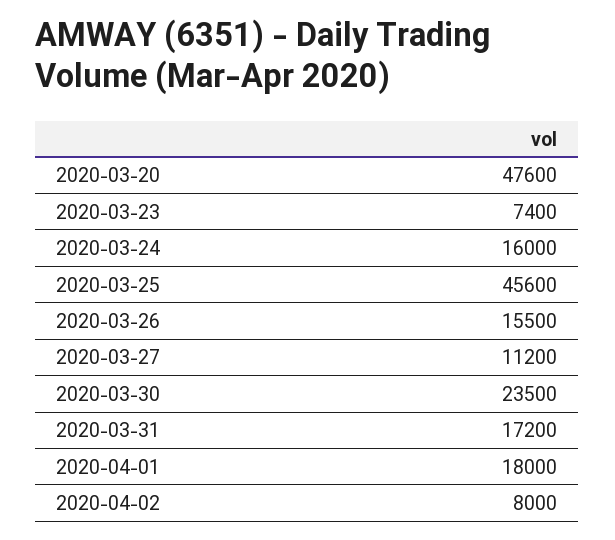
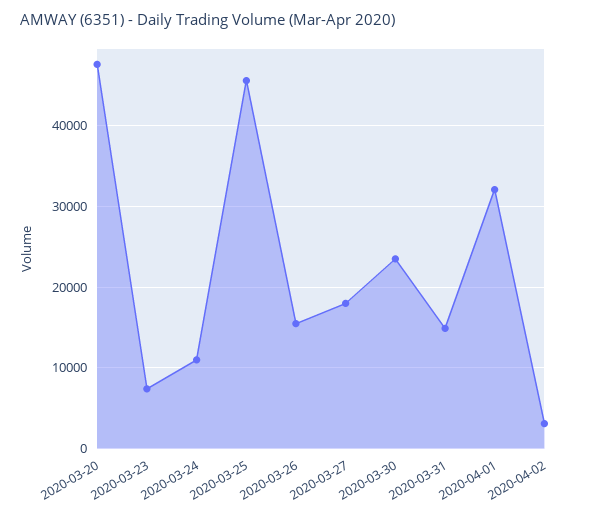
2020-03-24: 16000 -> 11000
2020-03-27: 11200 -> 18000
2020-03-31: 17200 -> 15000
2020-04-01: 18000 -> 32000
2020-04-02: 8000 -> 3000

